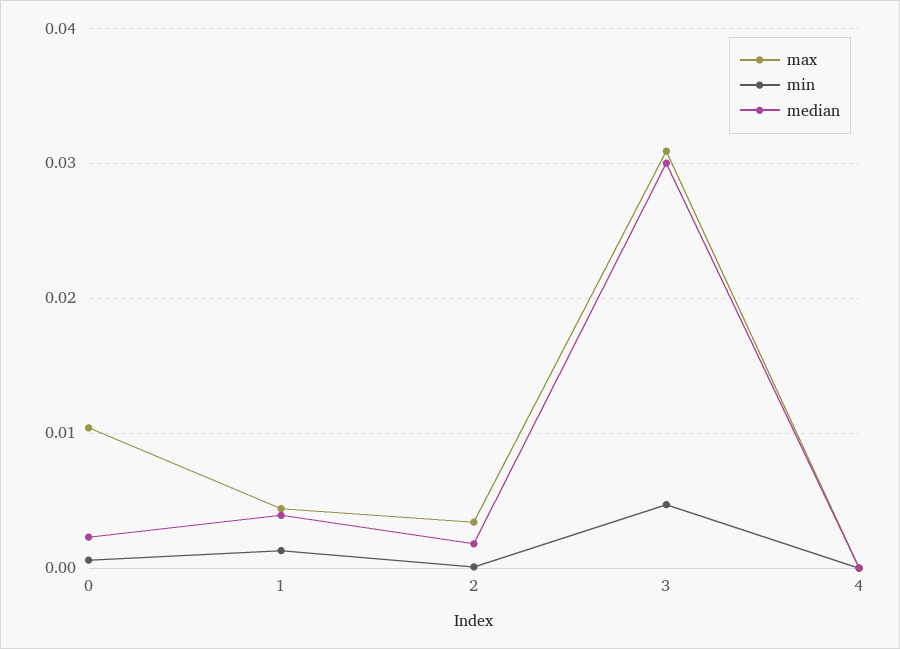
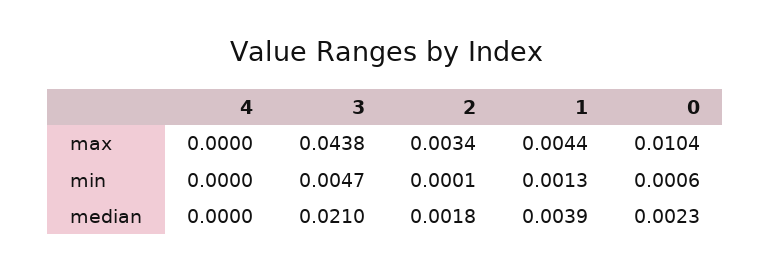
max, 3: 0.031 -> 0.0438
median, 3: 0.03 -> 0.021

